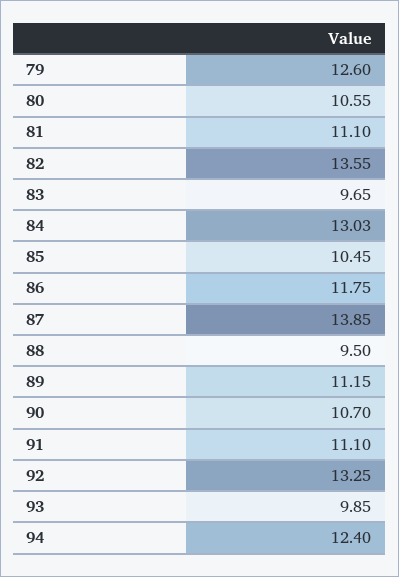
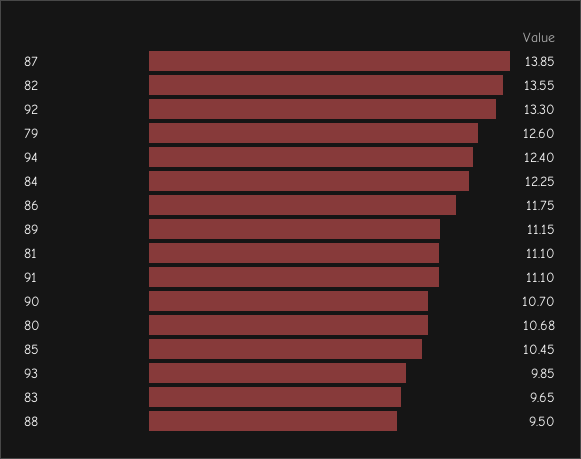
80: 10.55 -> 10.68
84: 13.03 -> 12.25
92: 13.25 -> 13.3

